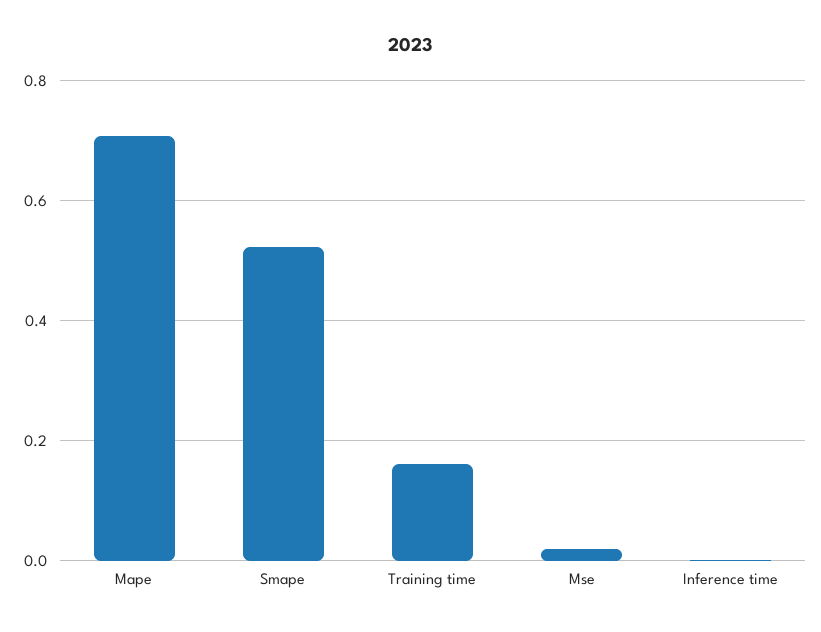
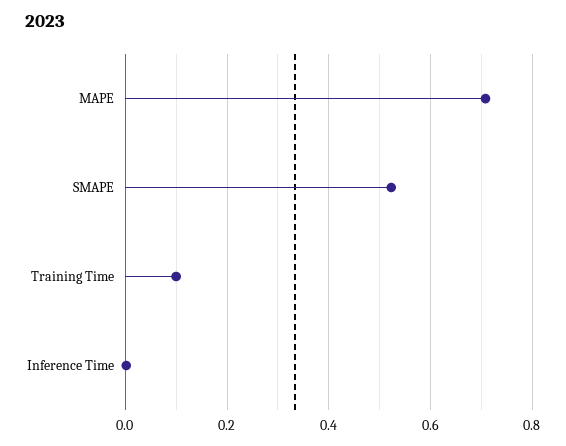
Training time: 0.16 -> 0.1
Mse: 0.02 -> none

